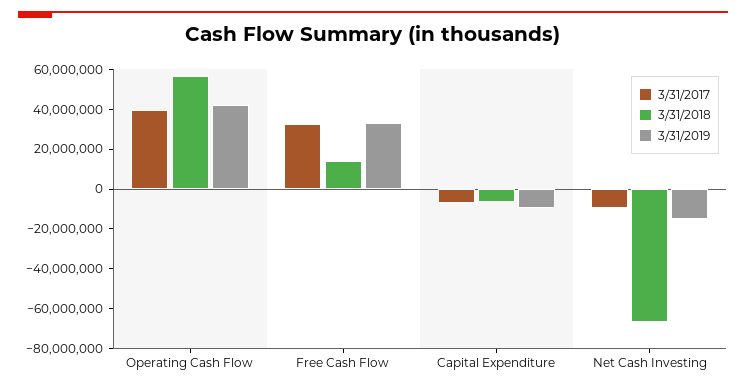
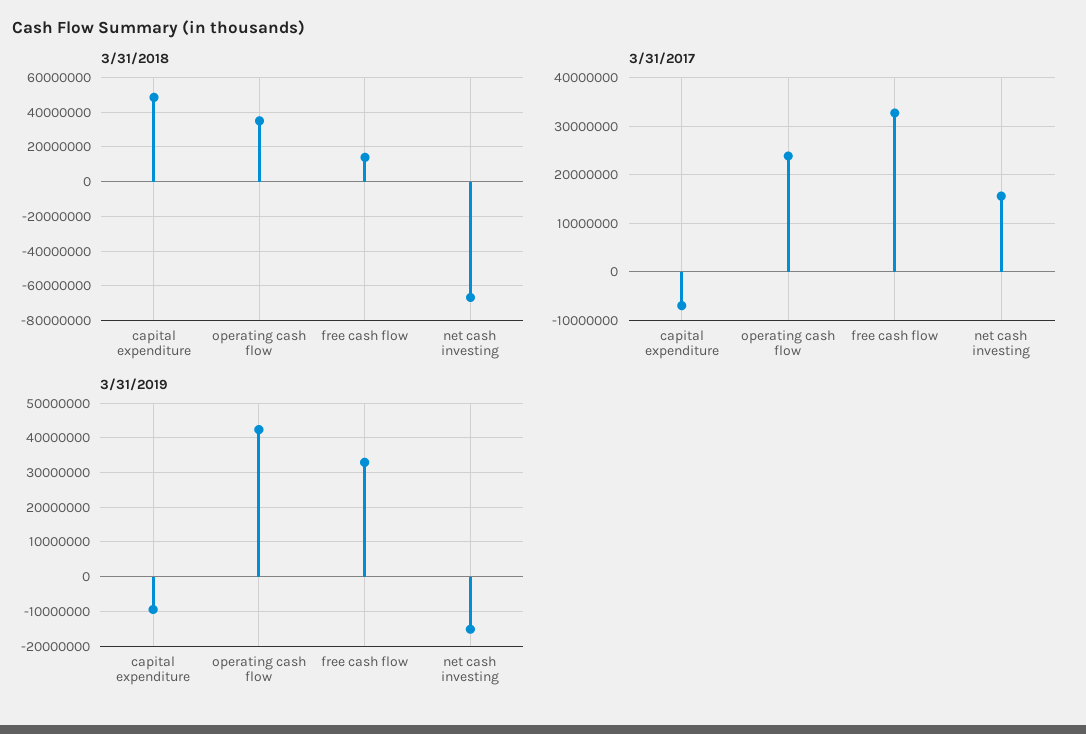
3/31/2017, Operating Cash Flow: 40000000 -> 24000000
3/31/2018, Operating Cash Flow: 55000000 -> 35000000
3/31/2018, Capital Expenditure: -5000000 -> 50000000
3/31/2017, Net Cash Investing: -10000000 -> 16000000

